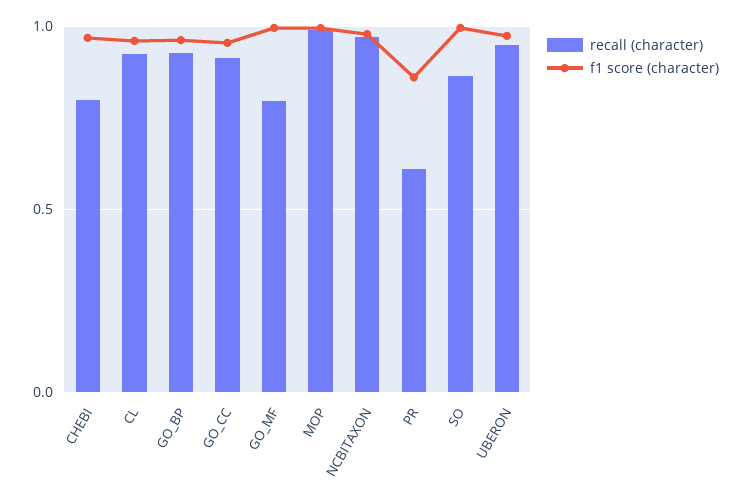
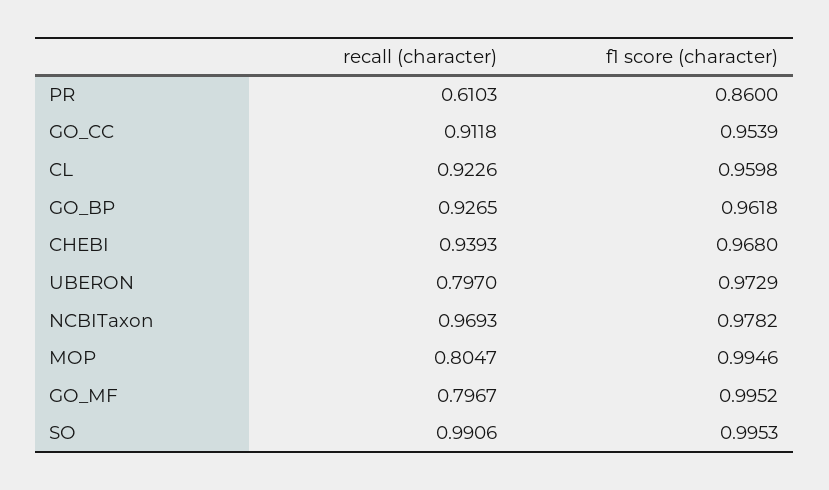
recall (character), CHEBI: 0.8 -> 0.9393
recall (character), MOP: 1 -> 0.8047
recall (character), SO: 0.85 -> 0.9906
recall (character), UBERON: 0.95 -> 0.797

